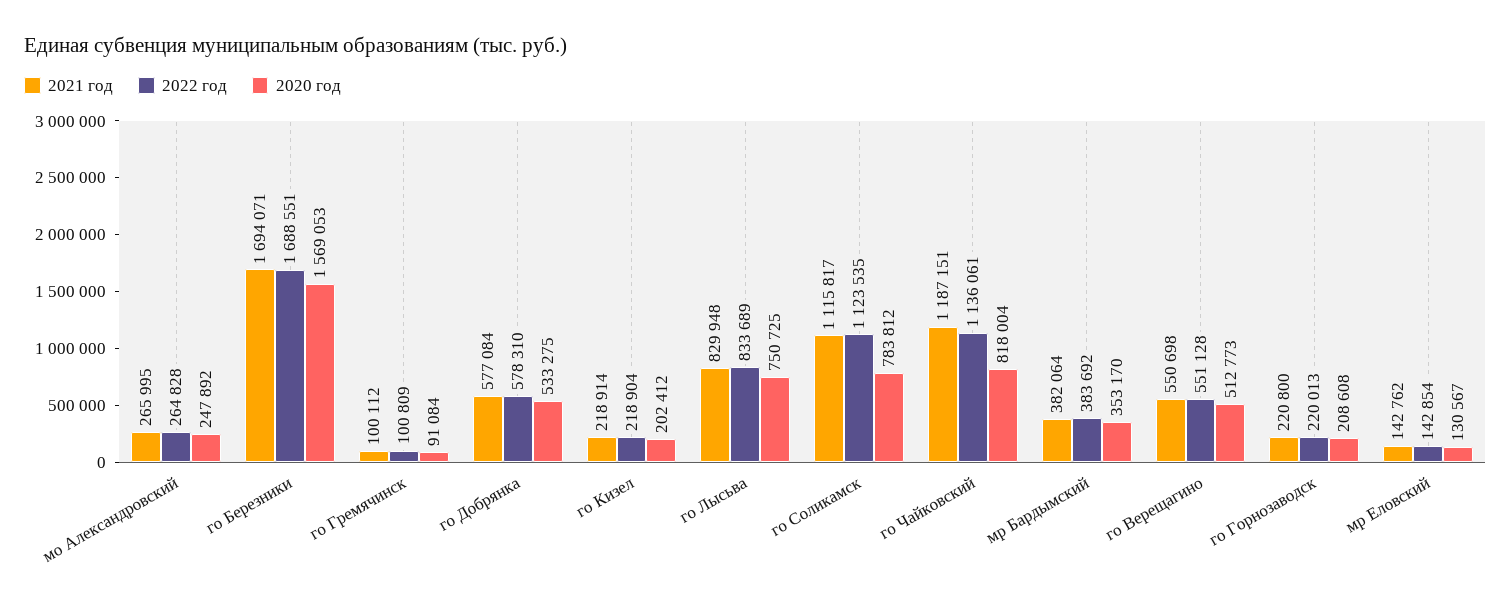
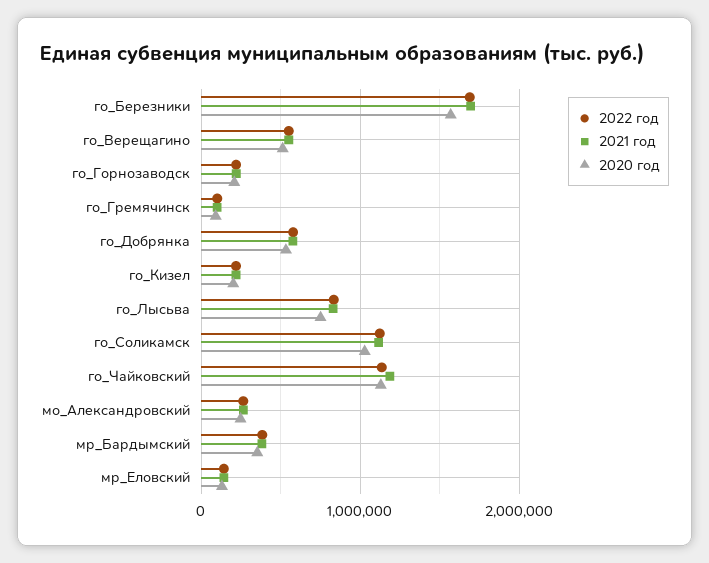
2020 год, го Соликамск: 783812 -> 1000000
2020 год, го Чайковский: 818004 -> 1100000

